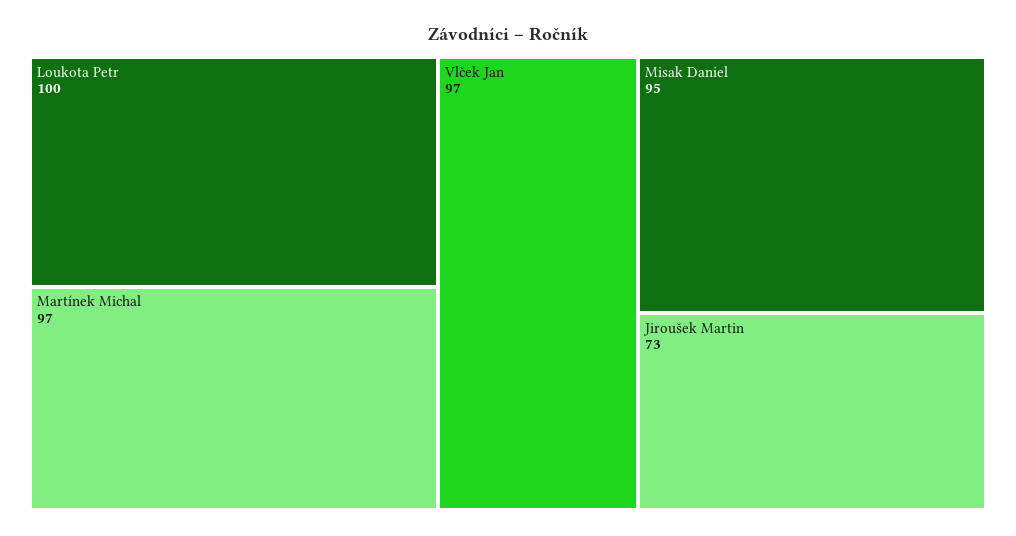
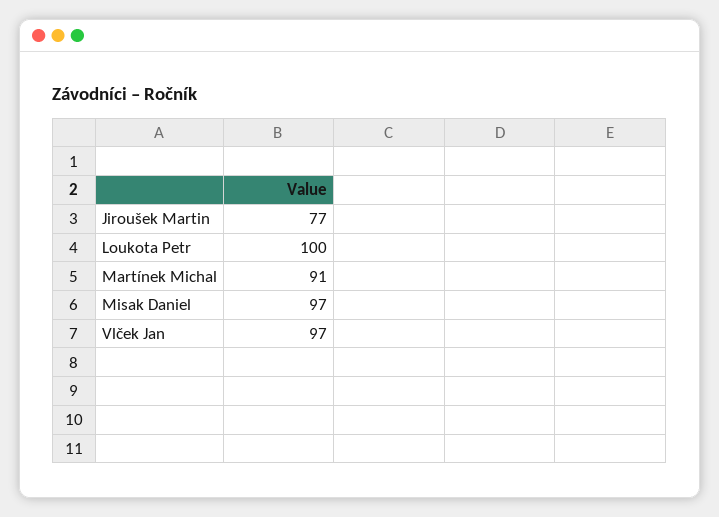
Martínek Michal: 97 -> 91
Misak Daniel: 95 -> 97
Jiroušek Martin: 73 -> 77

